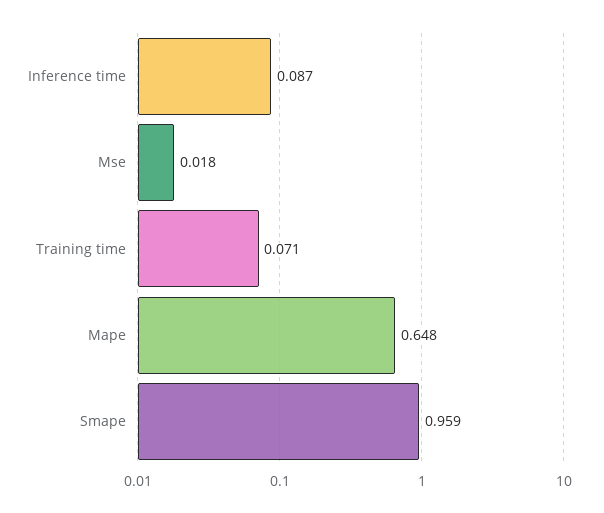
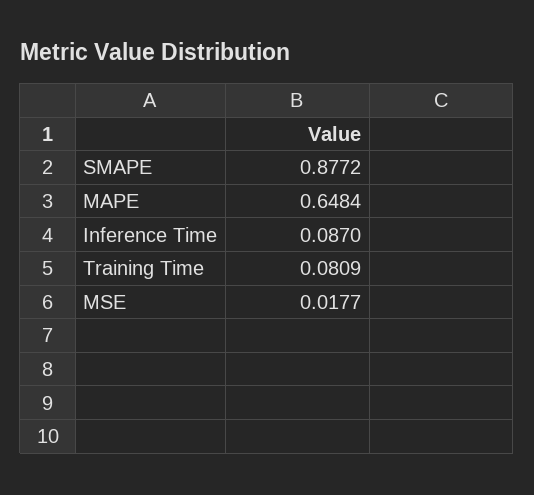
Training time: 0.071 -> 0.0809
Smape: 0.959 -> 0.8772

